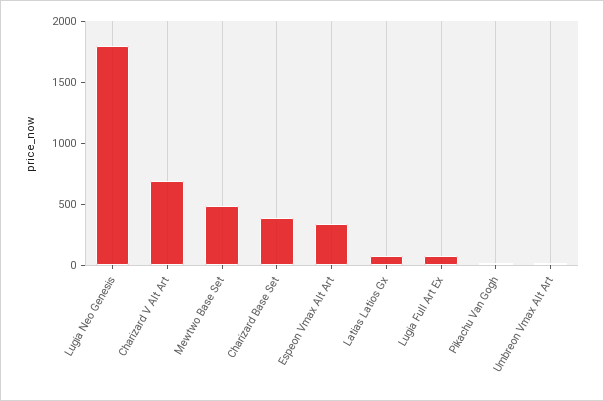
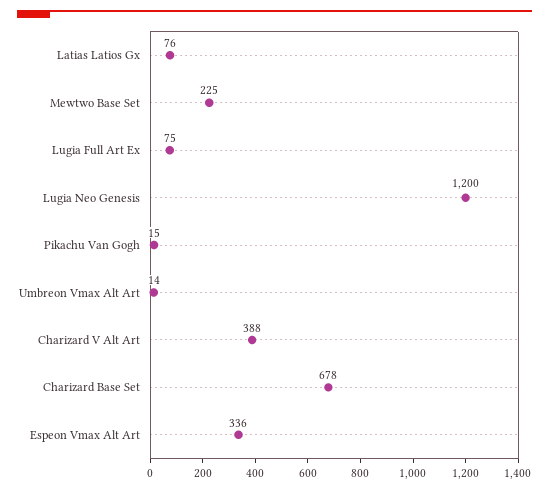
Lugia Neo Genesis: 1800 -> 1200
Charizard V Alt Art: 700 -> 388
Mewtwo Base Set: 500 -> 225
Charizard Base Set: 400 -> 678

